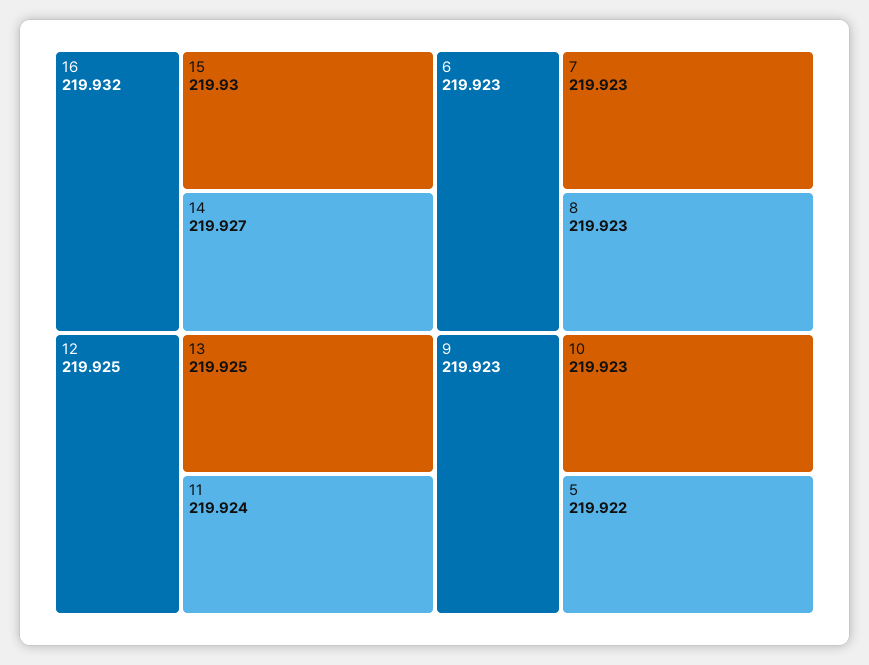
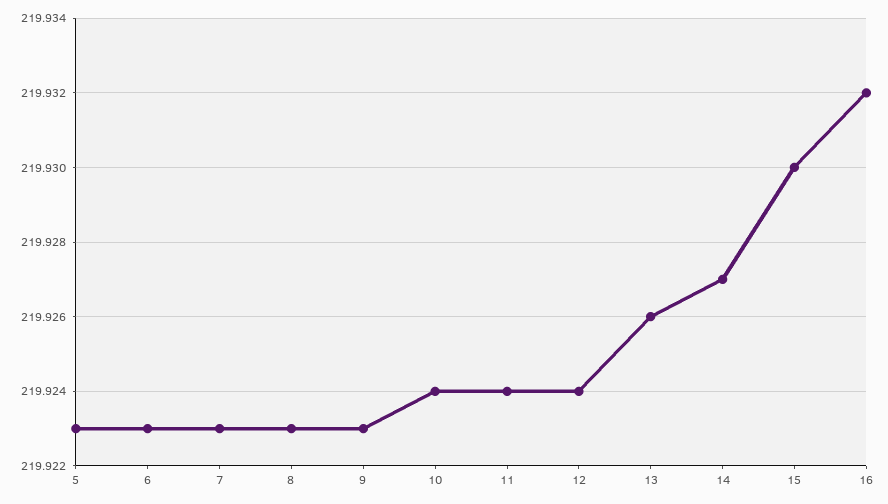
12: 219.925 -> 219.924
13: 219.925 -> 219.926
10: 219.923 -> 219.924
5: 219.922 -> 219.923

